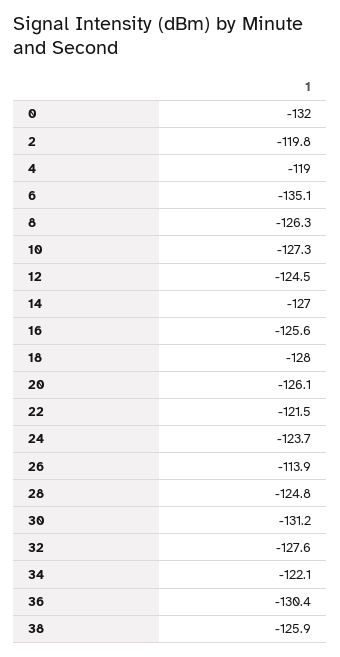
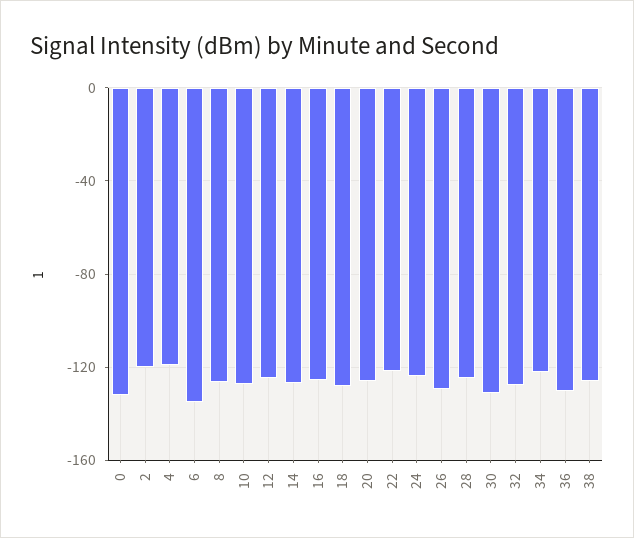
26: -113.9 -> -130

